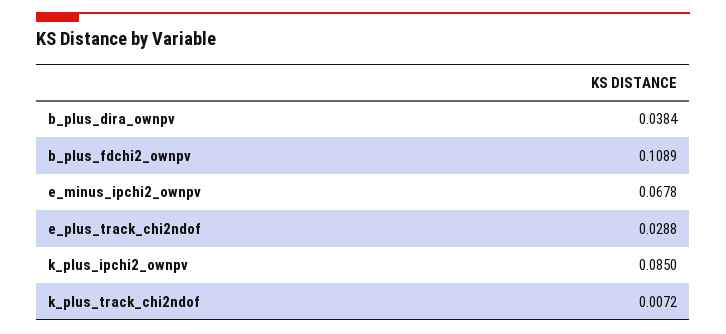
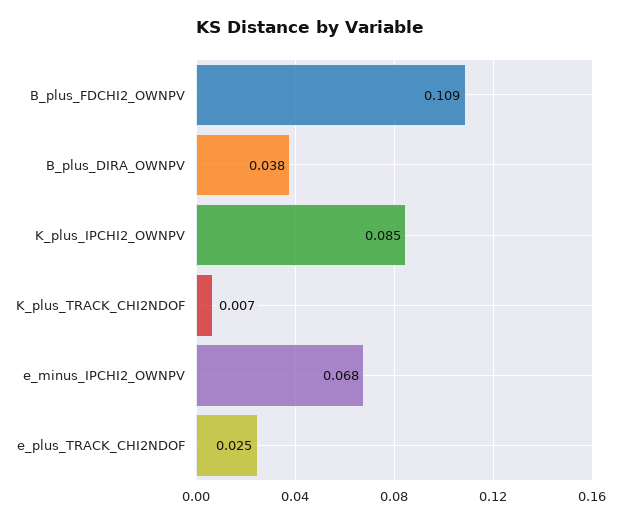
e_plus_track_chi2ndof: 0.0288 -> 0.025

